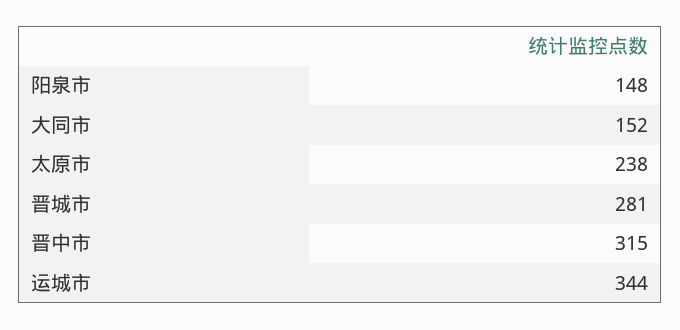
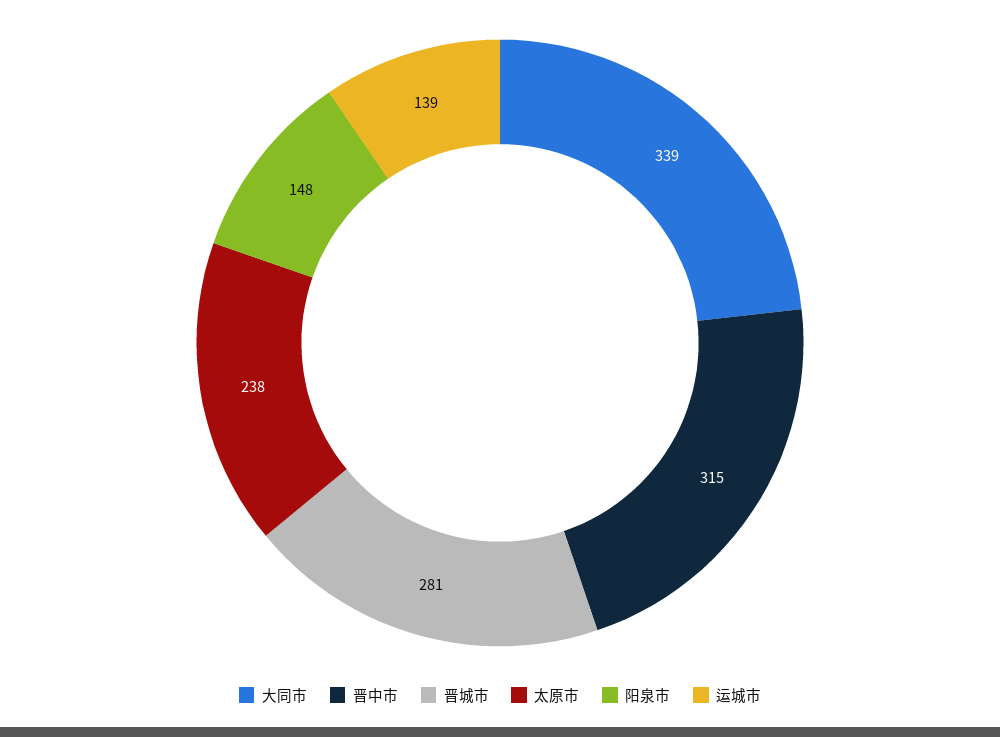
大同市: 152 -> 339
运城市: 344 -> 139

